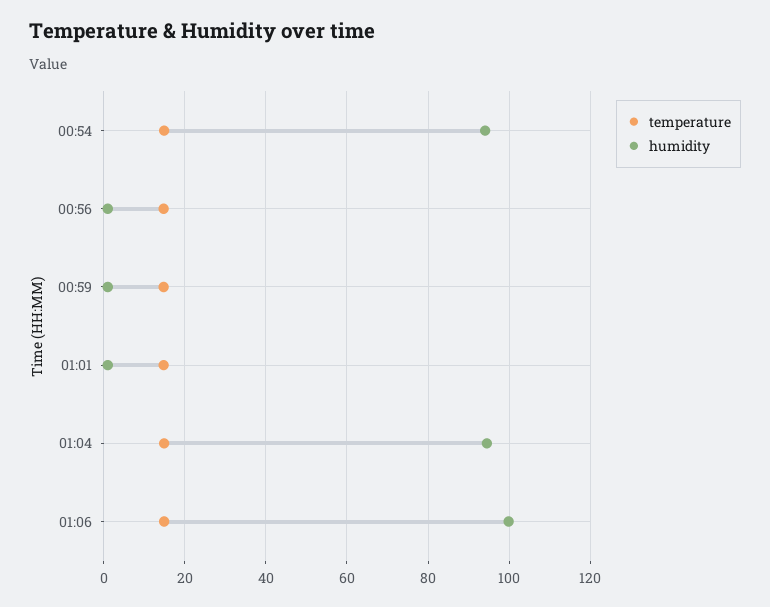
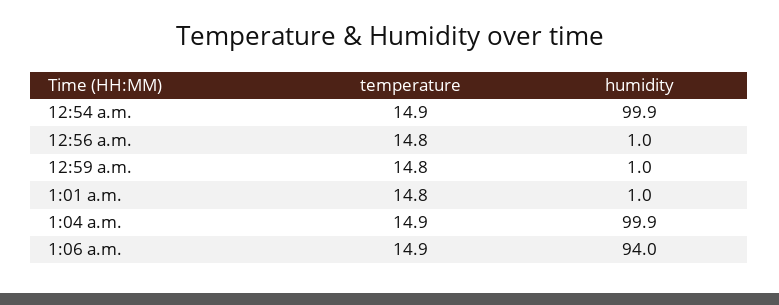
humidity, 00:54: 94 -> 99.9
humidity, 01:04: 94 -> 99.9
humidity, 01:06: 100 -> 94

